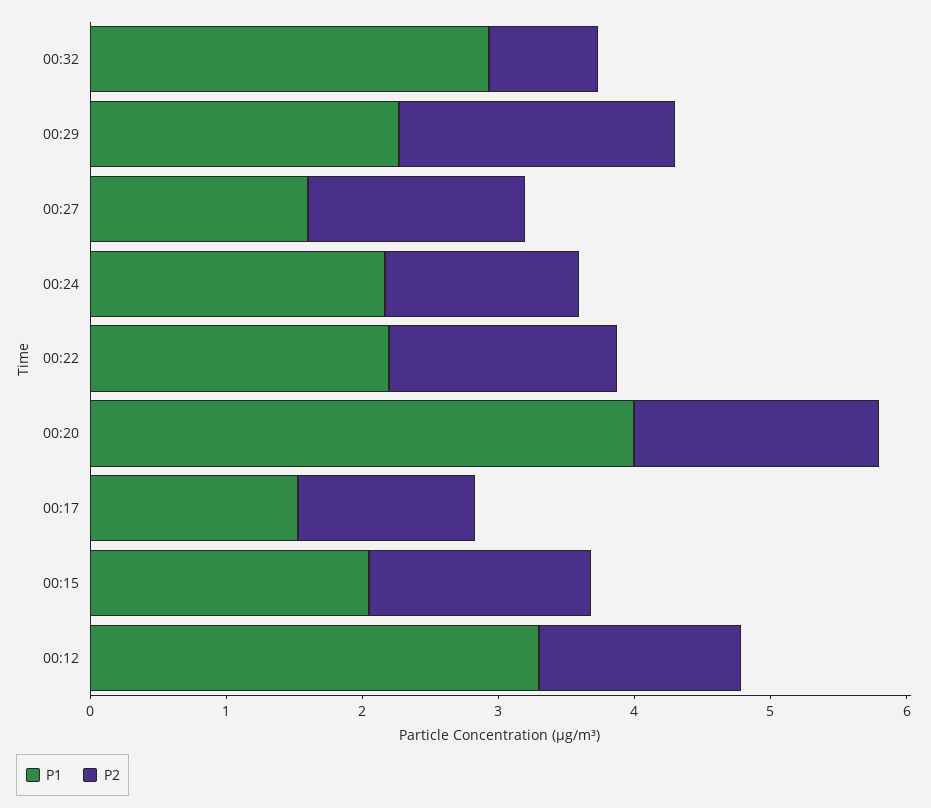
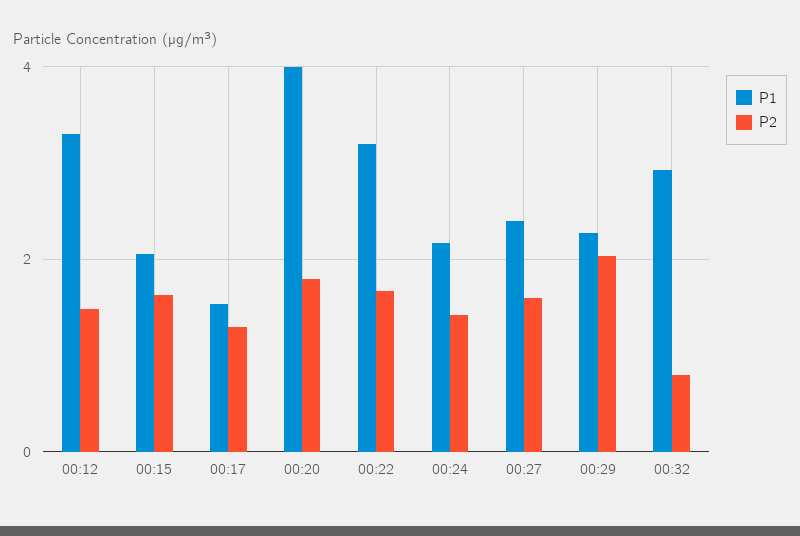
P1, 00:27: 1.6 -> 2.4
P1, 00:22: 2.2 -> 3.2

